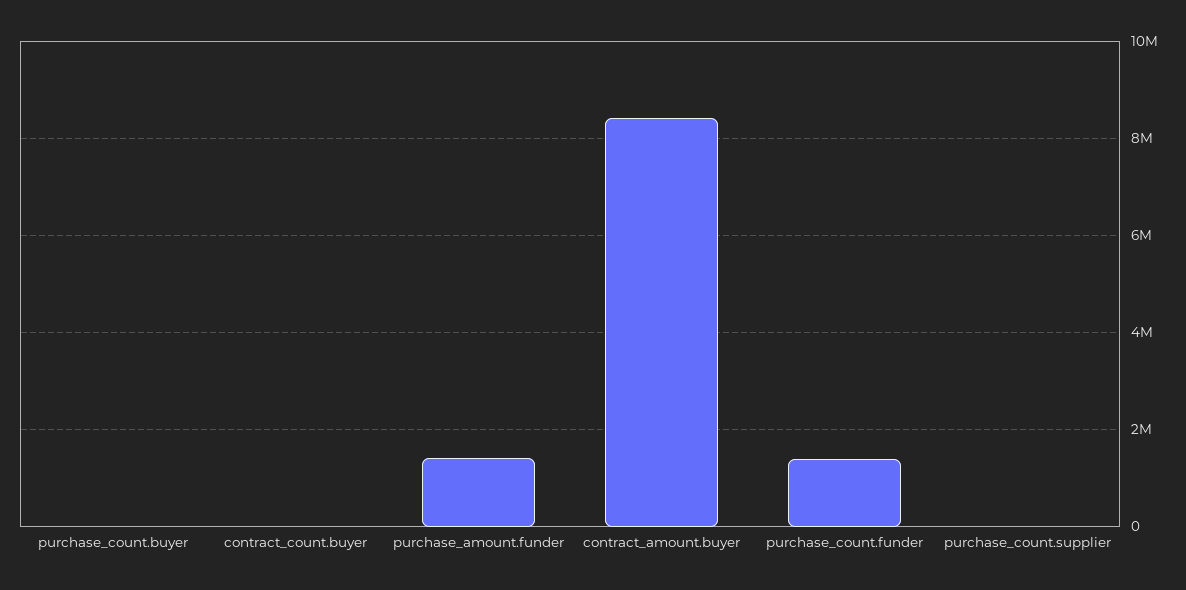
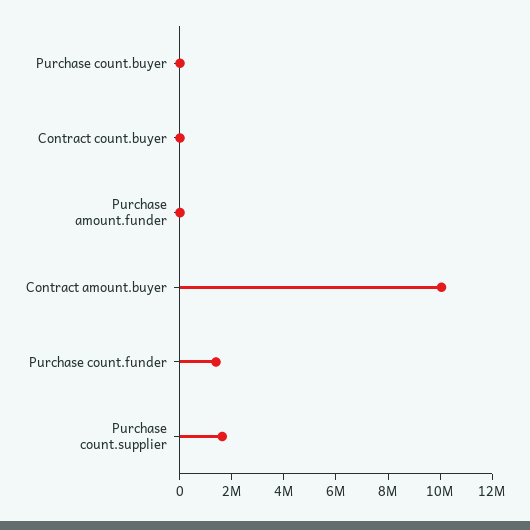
purchase_amount.funder: 1400000 -> 0
contract_amount.buyer: 8400000 -> 10000000
purchase_count.supplier: 0 -> 1500000

